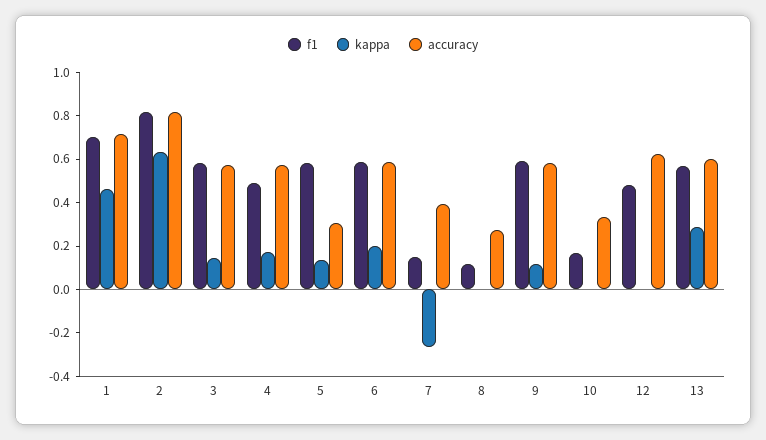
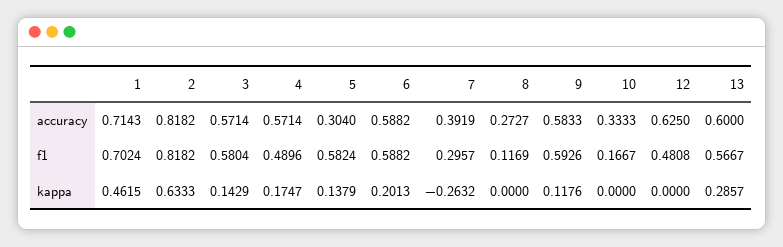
f1, 7: 0.15 -> 0.2957

